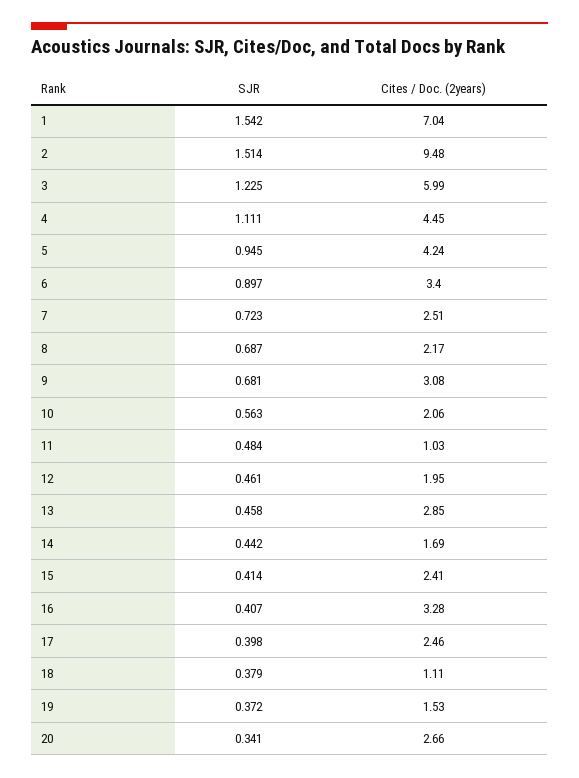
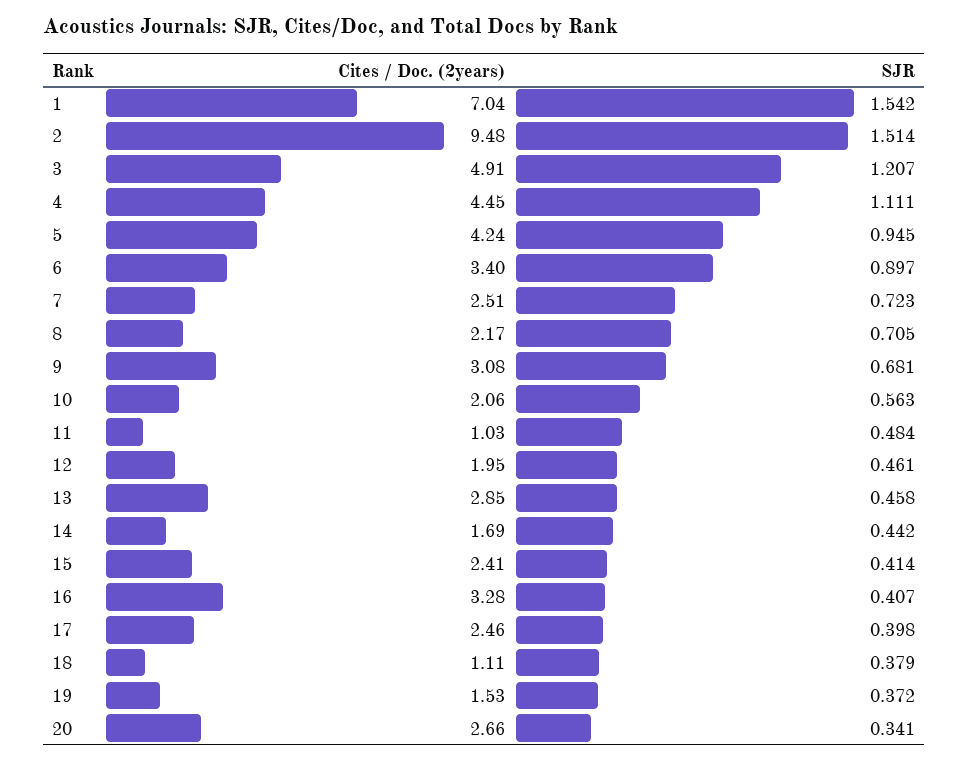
SJR, 3: 1.225 -> 1.207
Cites / Doc. (2years), 3: 5.99 -> 4.91
SJR, 8: 0.687 -> 0.705

